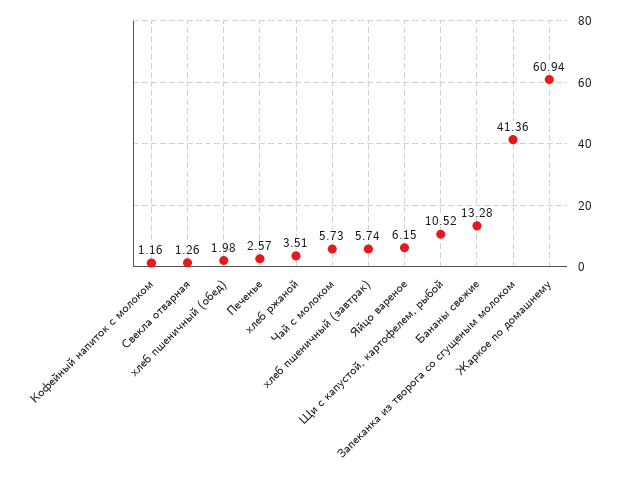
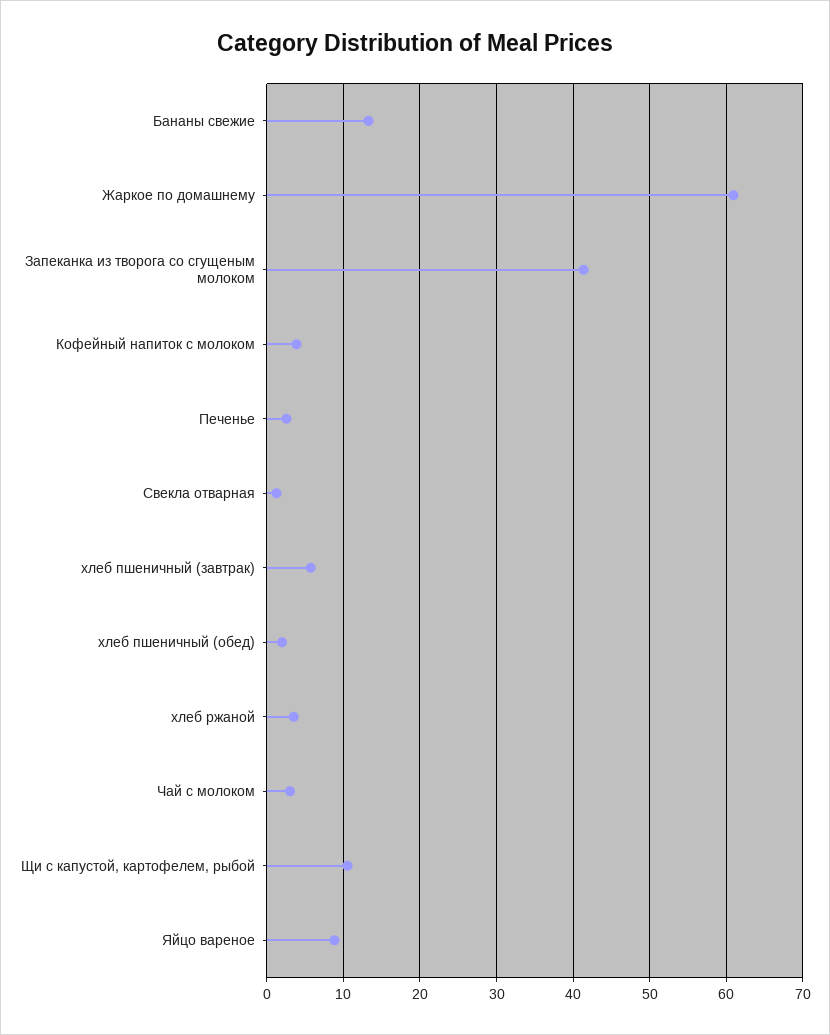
Кофейный напиток с молоком: 1.16 -> 4
Чай с молоком: 5.73 -> 3
Яйцо вареное: 6.15 -> 9

